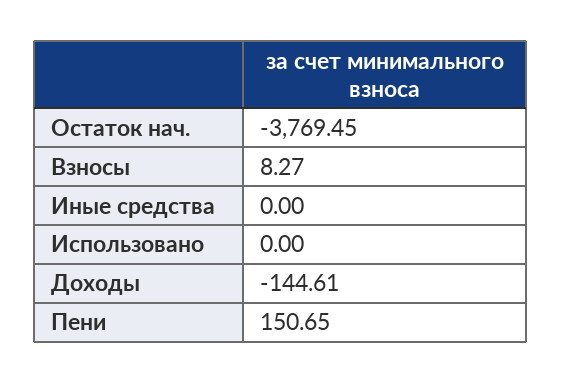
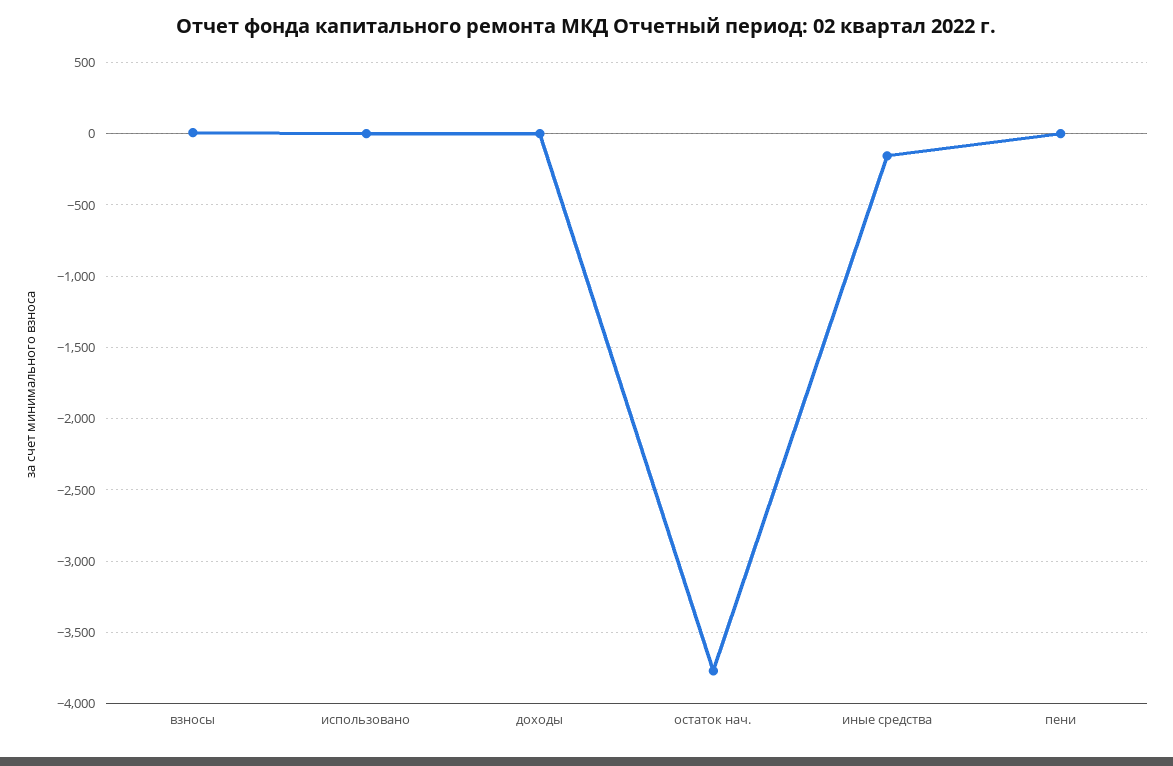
Иные средства: 0 -> -150
Доходы: -144.61 -> 0
Пени: 150.65 -> 0

